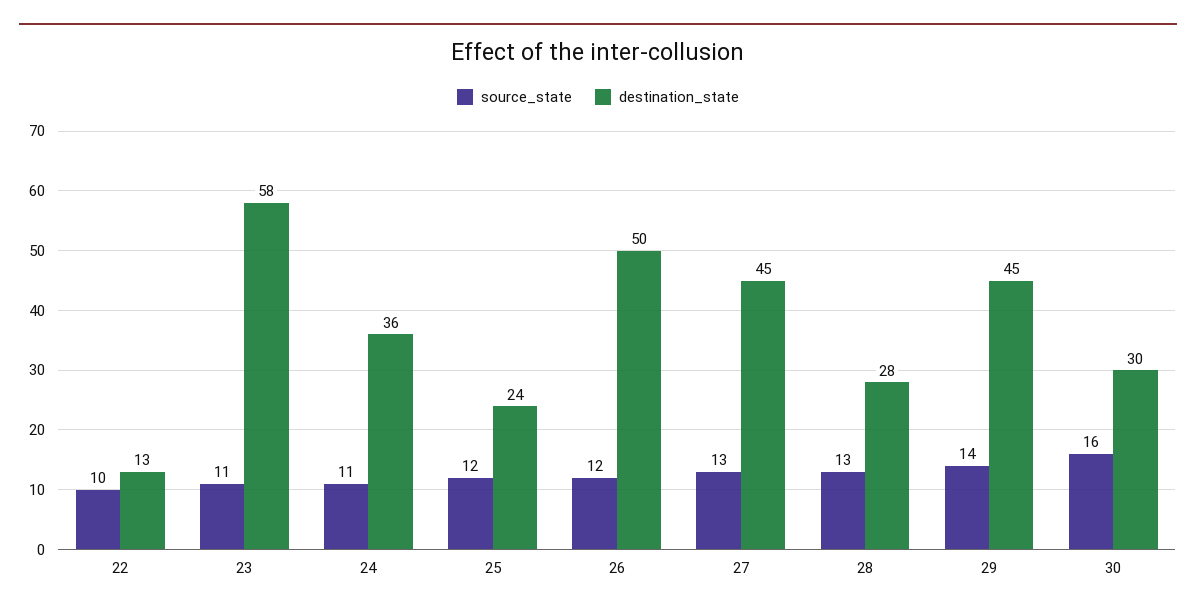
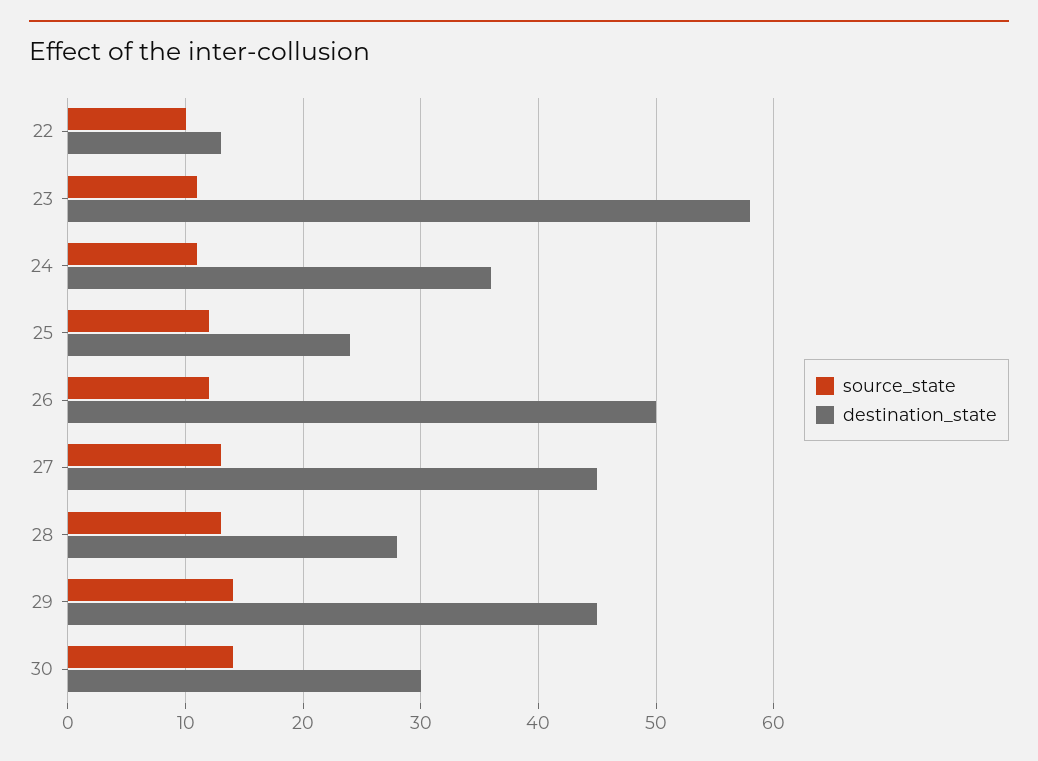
source_state, 30: 16 -> 14

